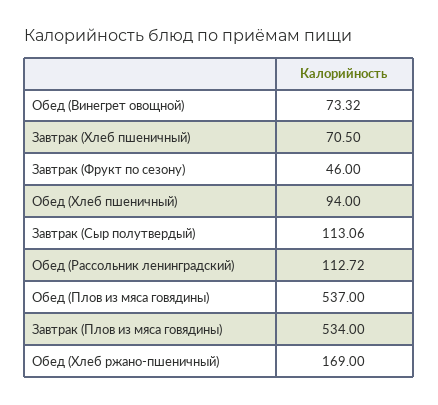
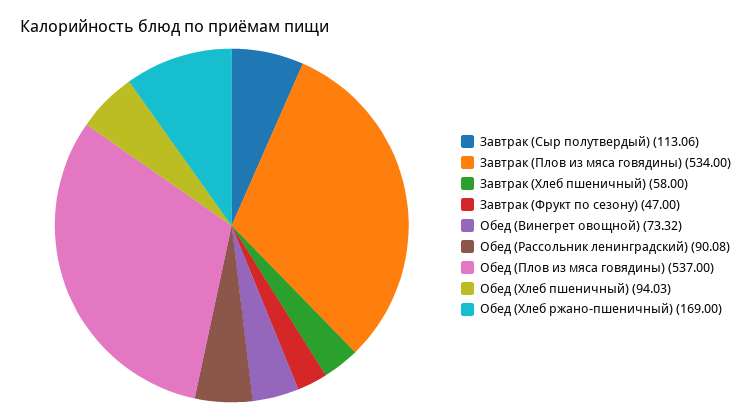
Завтрак (Хлеб пшеничный): 70.5 -> 58
Завтрак (Фрукт по сезону): 46 -> 47
Обед (Хлеб пшеничный): 94 -> 94.03
Обед (Рассольник ленинградский): 112.72 -> 90.08

